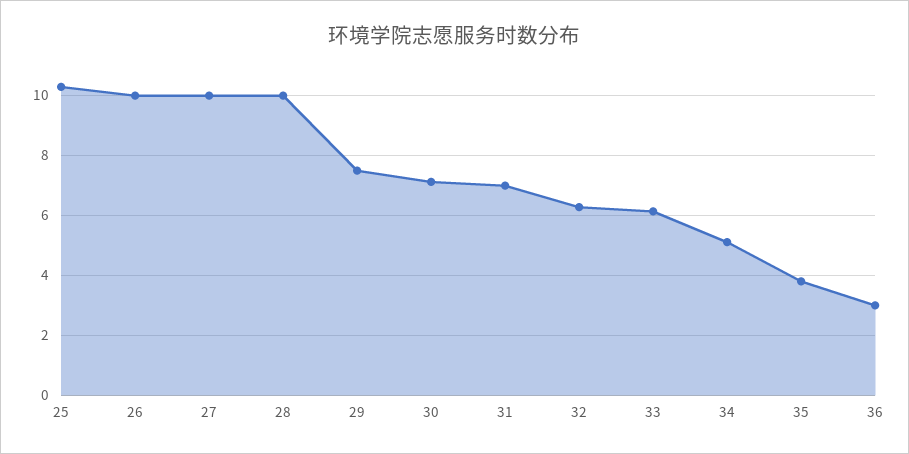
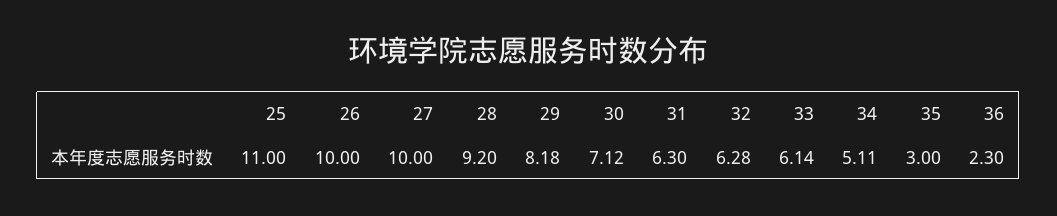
25: 10.25 -> 11
28: 10 -> 9.2
29: 7.5 -> 8.18
31: 7 -> 6.3
35: 3.75 -> 3
36: 3 -> 2.3

